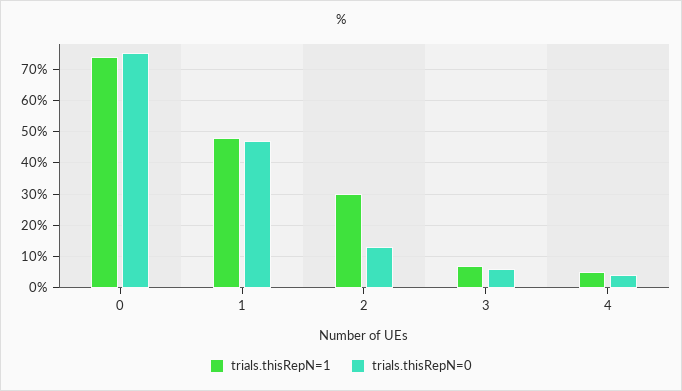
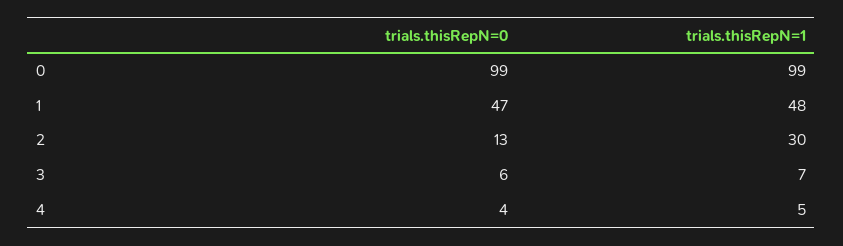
trials.thisRepN=1, 0: 75 -> 99
trials.thisRepN=0, 0: 75 -> 99

